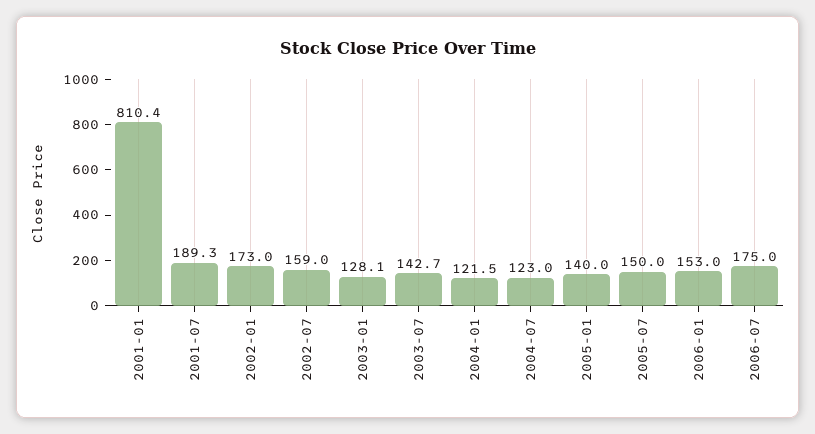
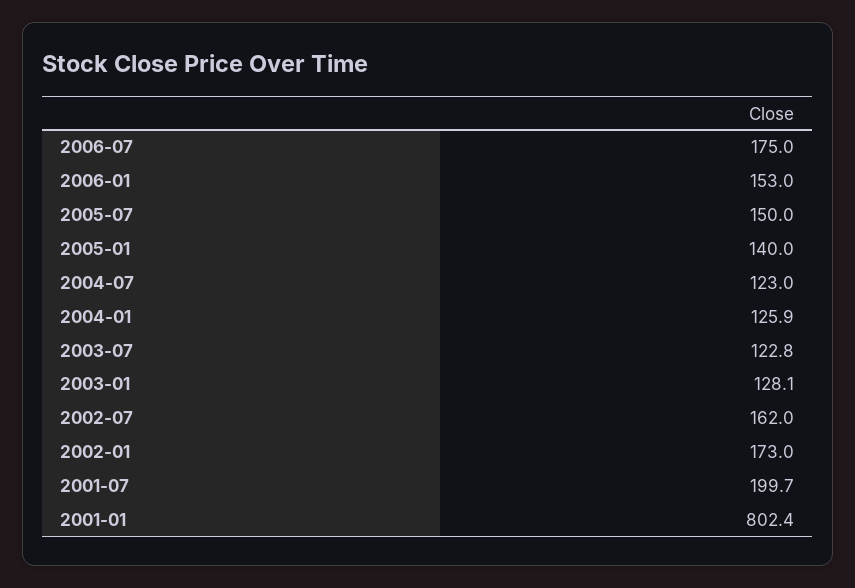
2001-01: 810.4 -> 802.4
2001-07: 189.3 -> 199.7
2002-07: 159 -> 162
2003-07: 142.7 -> 122.8
2004-01: 121.5 -> 125.9

